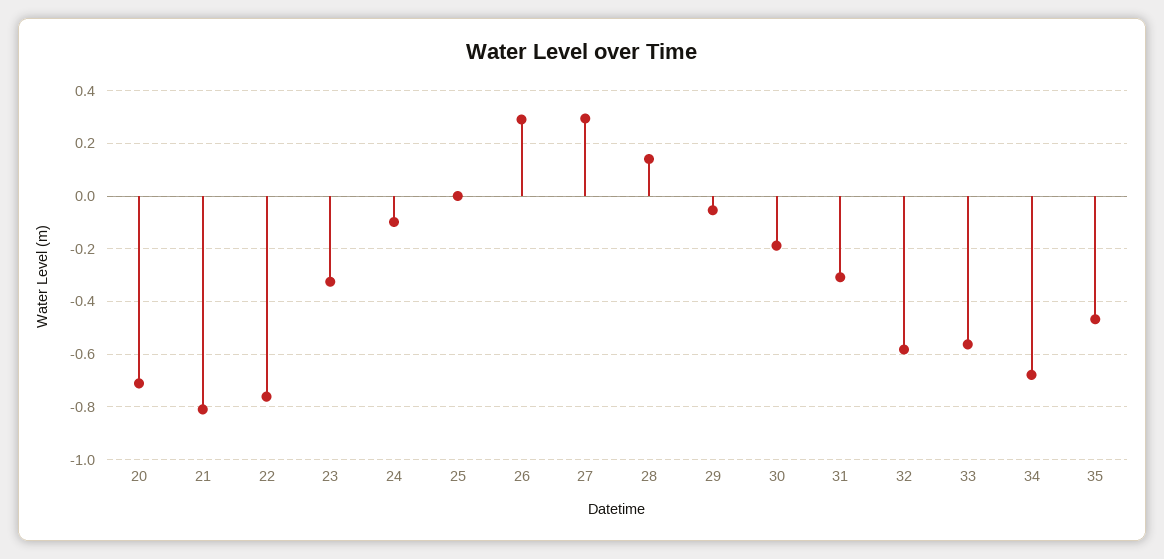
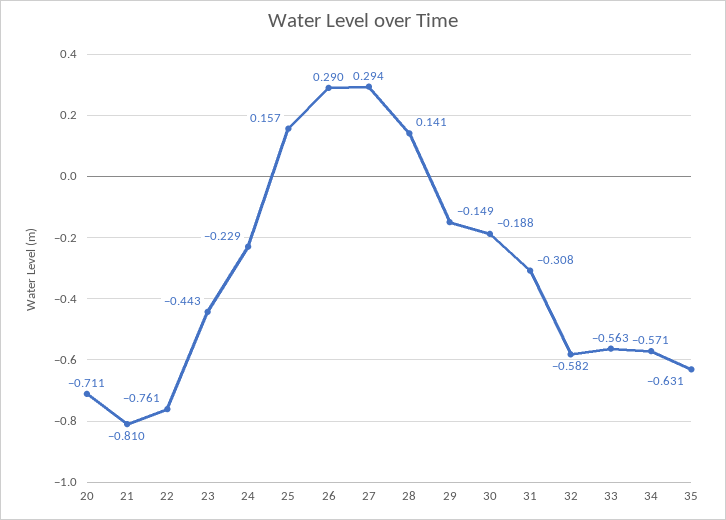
23: -0.325 -> -0.443
24: -0.1 -> -0.229
25: 0 -> 0.157
29: -0.05 -> -0.149
34: -0.675 -> -0.571
35: -0.475 -> -0.631

